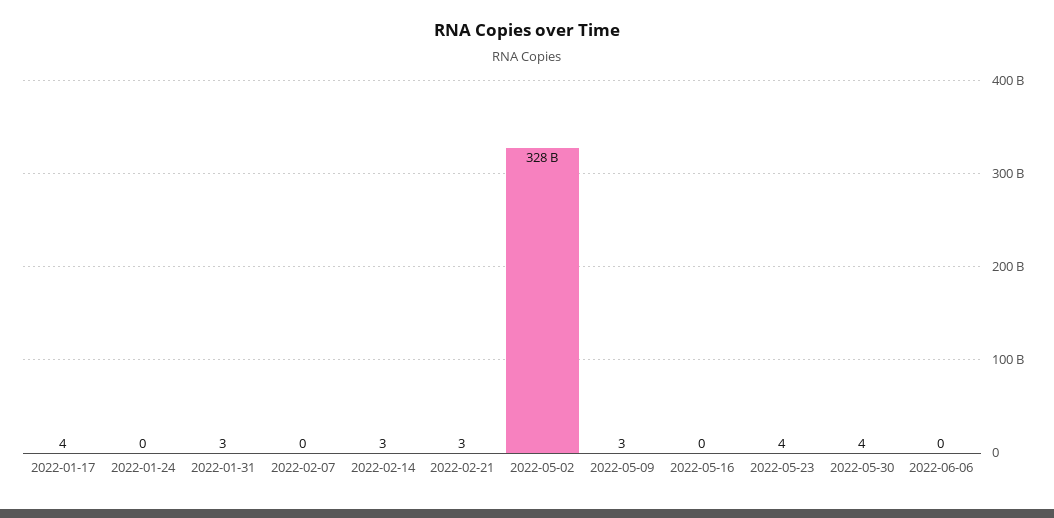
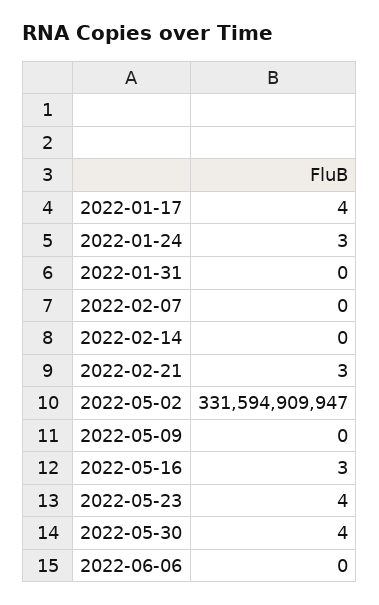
2022-01-24: 0 -> 3
2022-01-31: 3 -> 0
2022-02-14: 3 -> 0
2022-05-02: 328000000000 -> 331594909947
2022-05-09: 3 -> 0
2022-05-16: 0 -> 3

